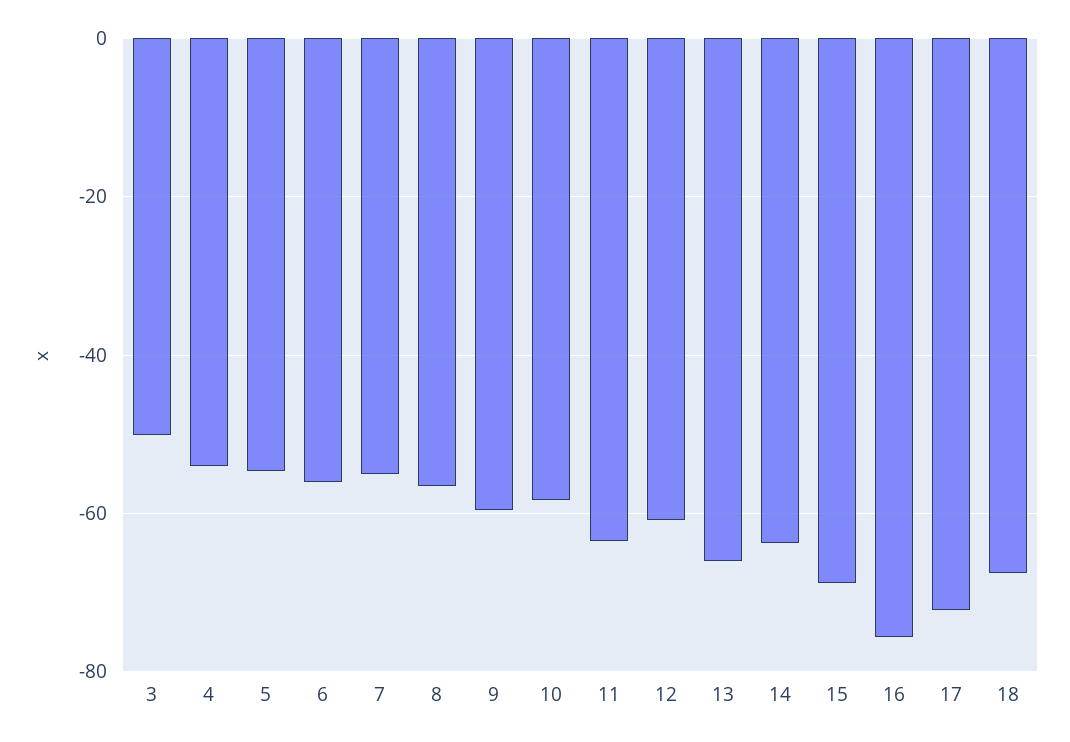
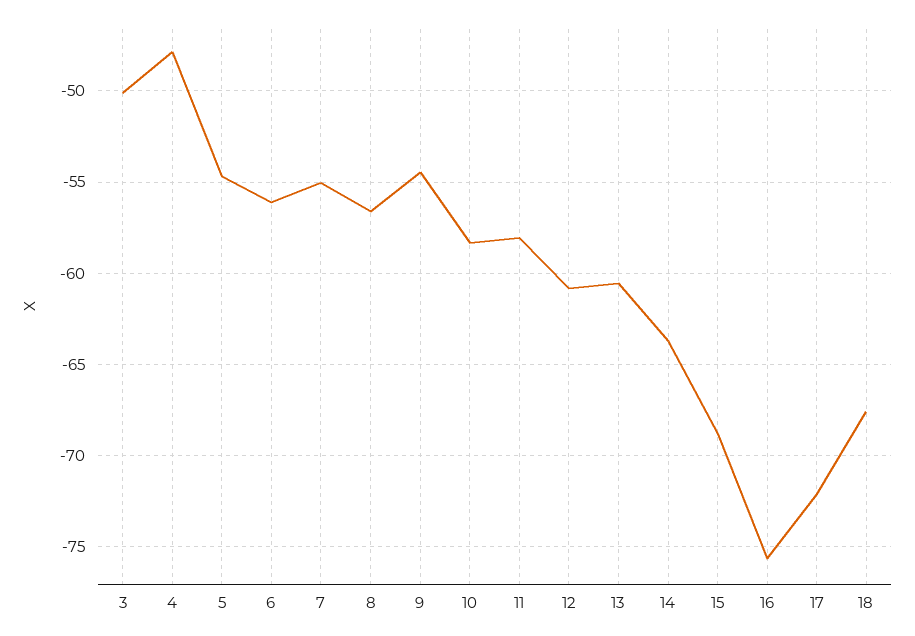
4: -54 -> -48
9: -60 -> -54.5
11: -64 -> -58
13: -66 -> -60.5

